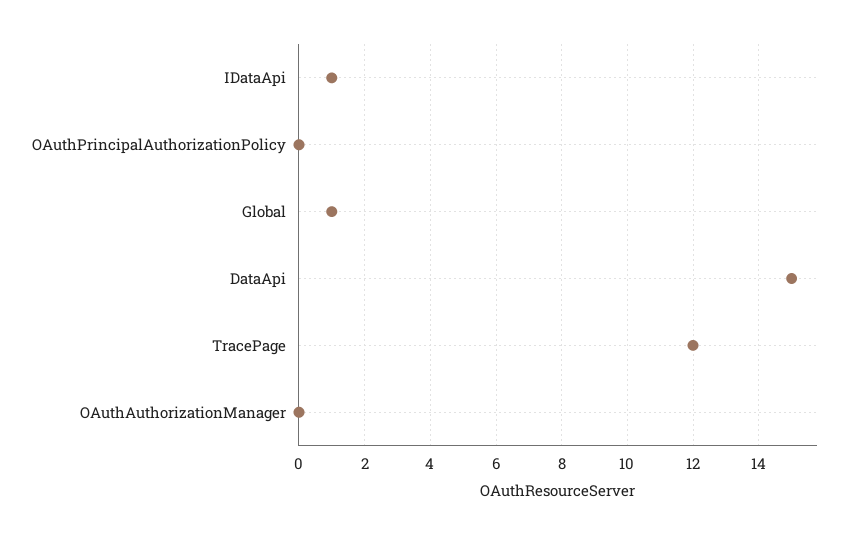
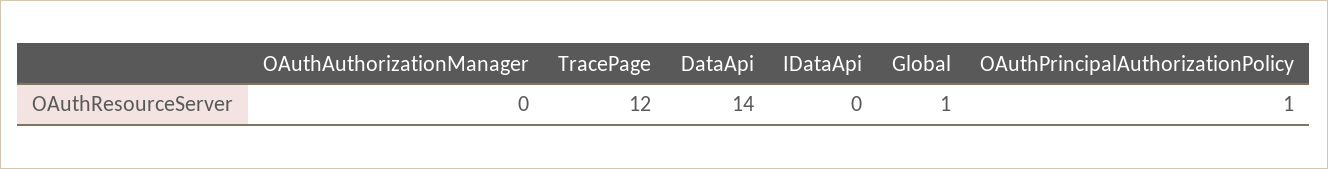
IDataApi: 1 -> 0
OAuthPrincipalAuthorizationPolicy: 0 -> 1
DataApi: 15 -> 14

